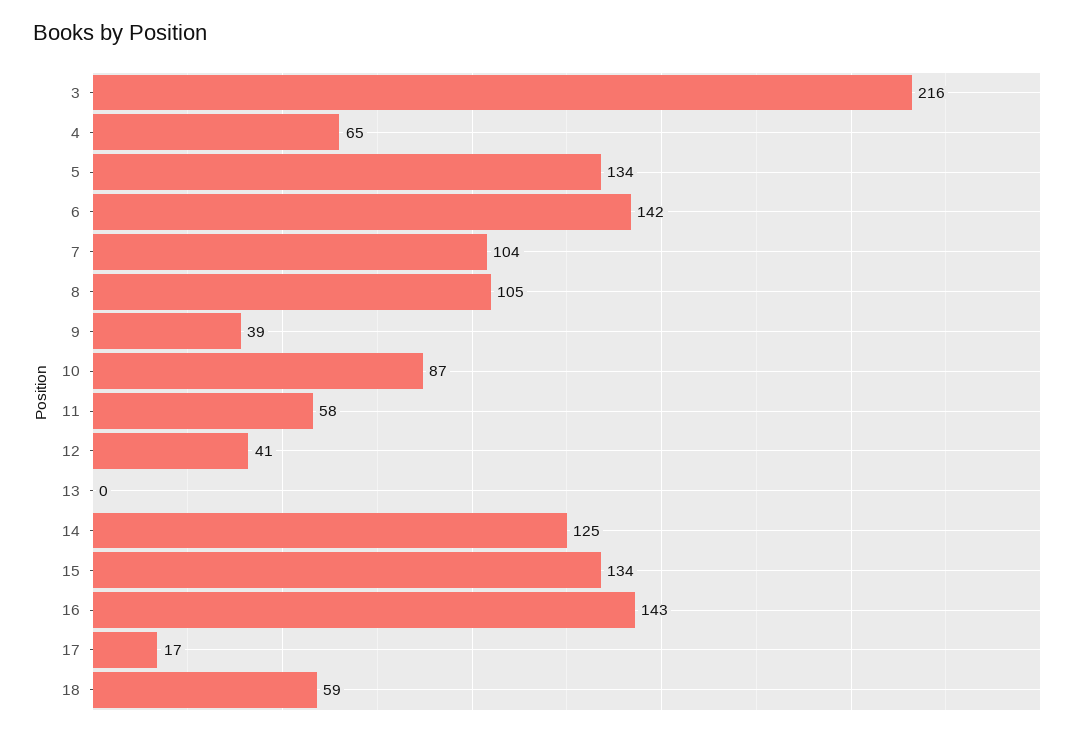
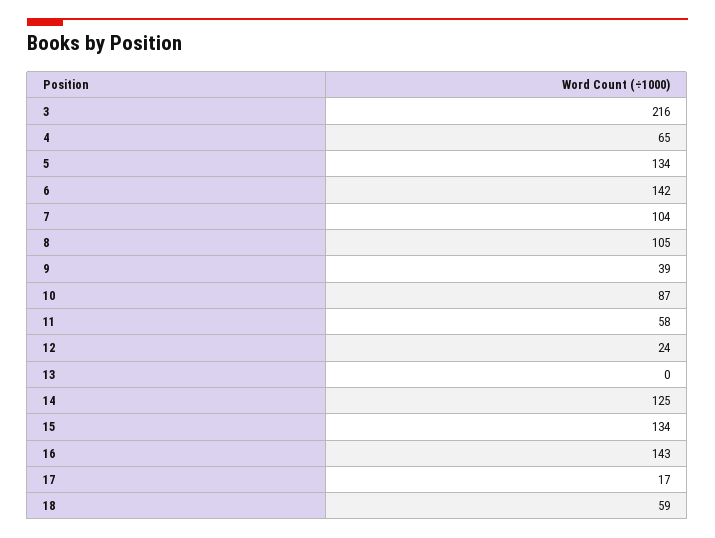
12: 41 -> 24

